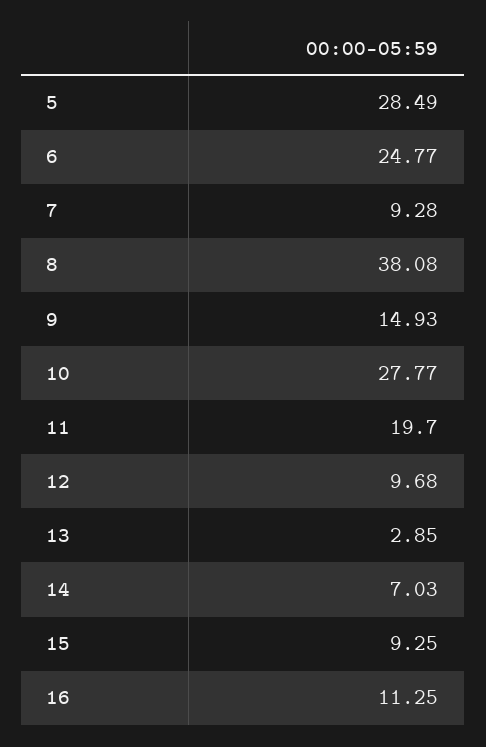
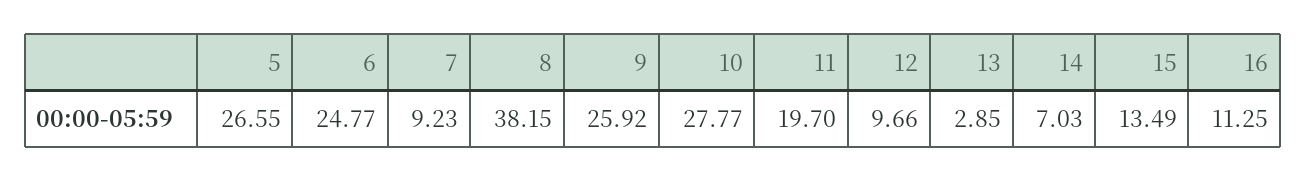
5: 28.49 -> 26.55
7: 9.28 -> 9.23
8: 38.08 -> 38.15
9: 14.93 -> 25.92
12: 9.68 -> 9.66
15: 9.25 -> 13.49

